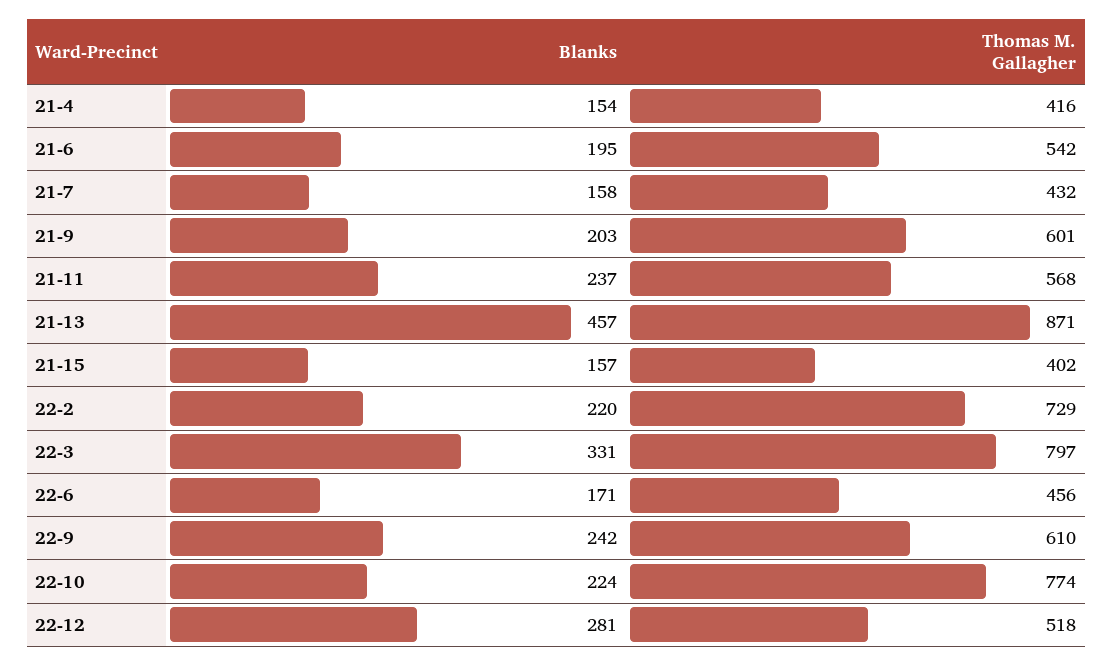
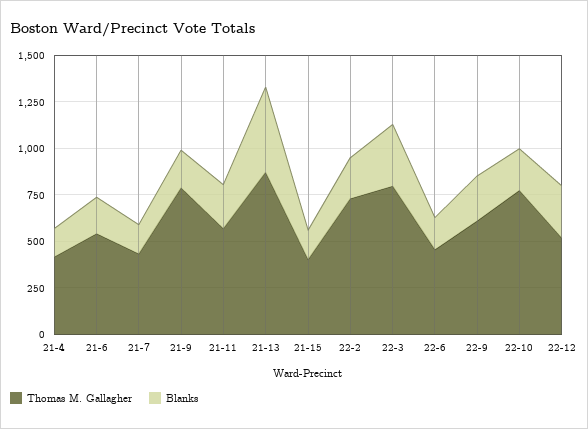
Thomas M. Gallagher, 21-9: 601 -> 800

